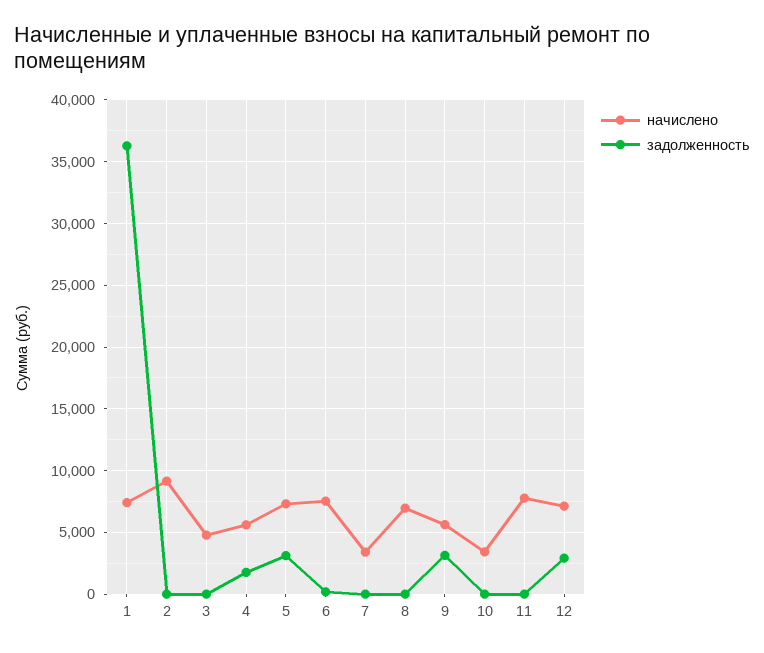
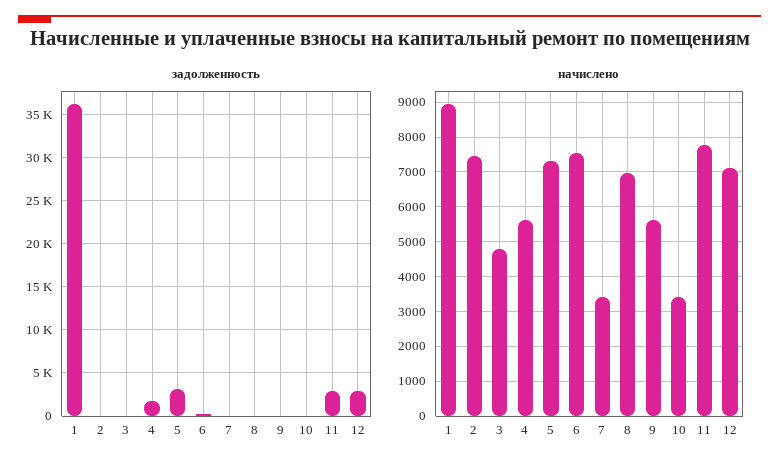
начислено, 1: 7500 -> 9000
начислено, 2: 9000 -> 7400
задолженность, 9: 3000 -> 0
задолженность, 11: 0 -> 3000

